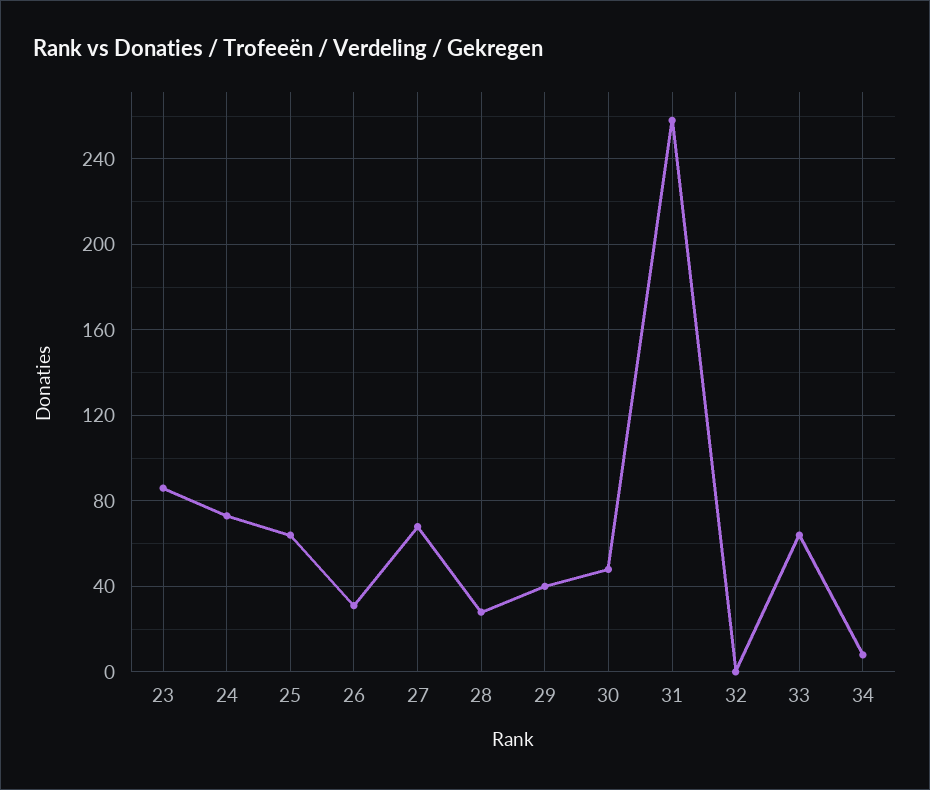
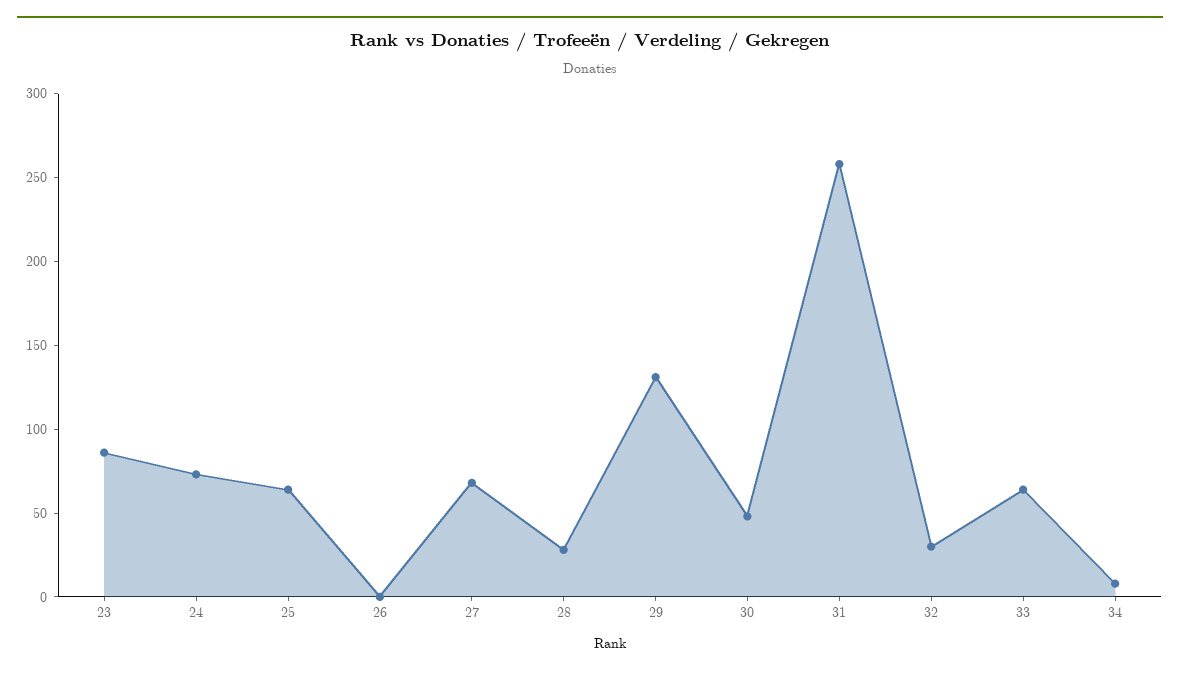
26: 30 -> 0
29: 40 -> 130
32: 0 -> 30

